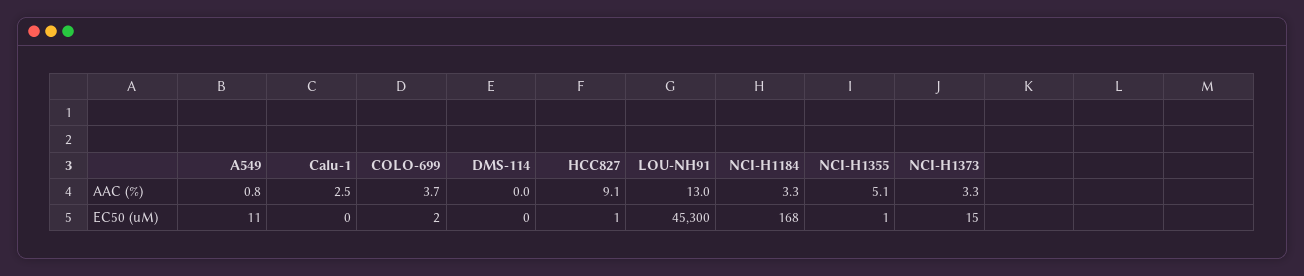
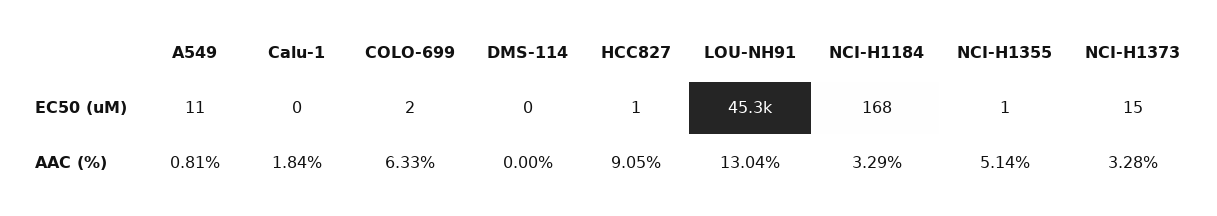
Calu-1, AAC (%): 2.5 -> 1.84
COLO-699, AAC (%): 3.7 -> 6.33

